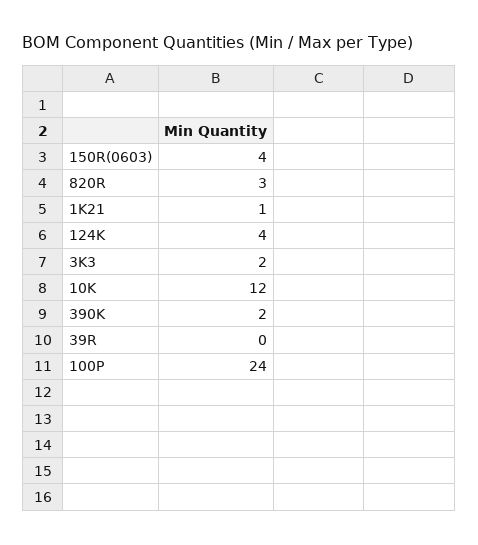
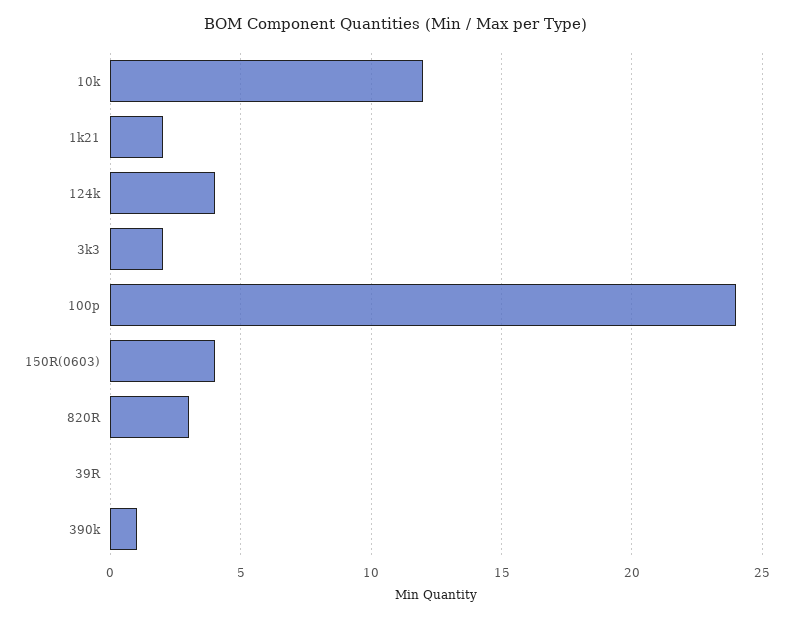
1K21: 1 -> 2
390K: 2 -> 1

